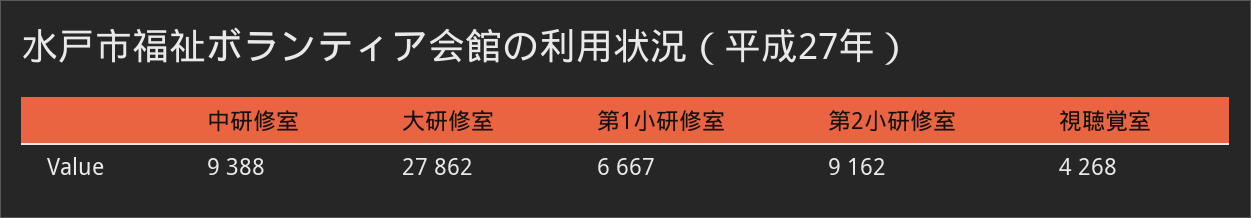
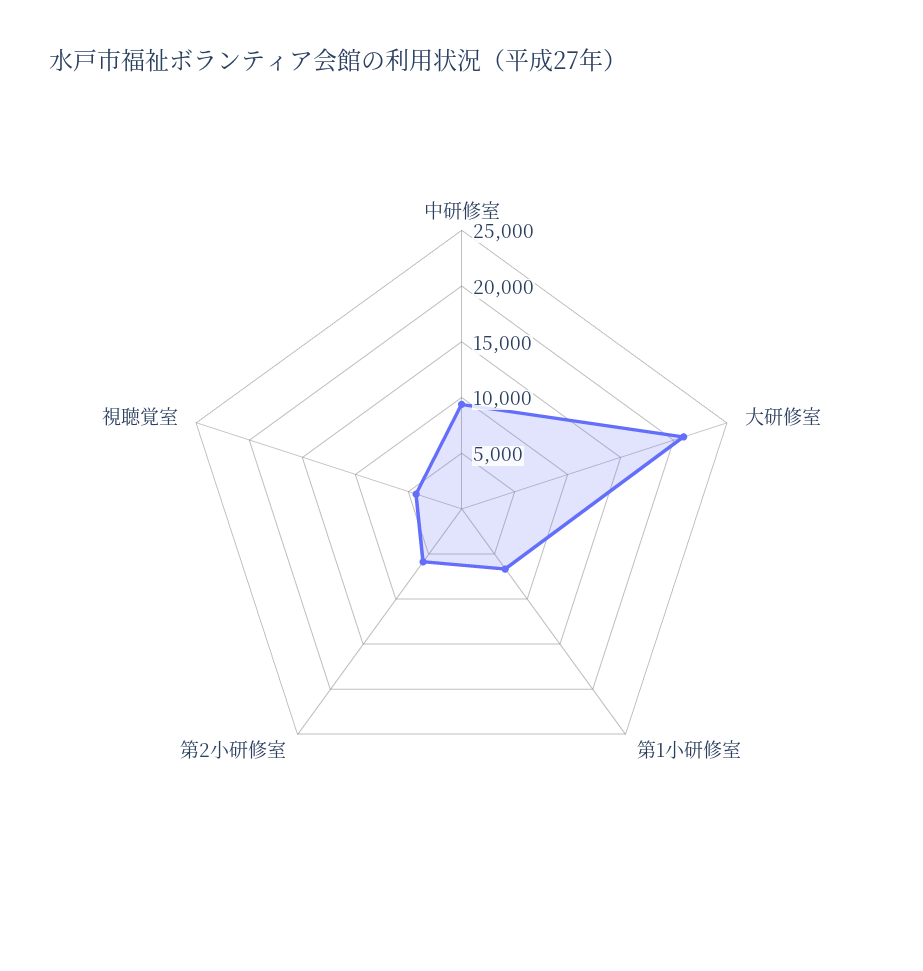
大研修室: 27862 -> 21000
第2小研修室: 9162 -> 6000

